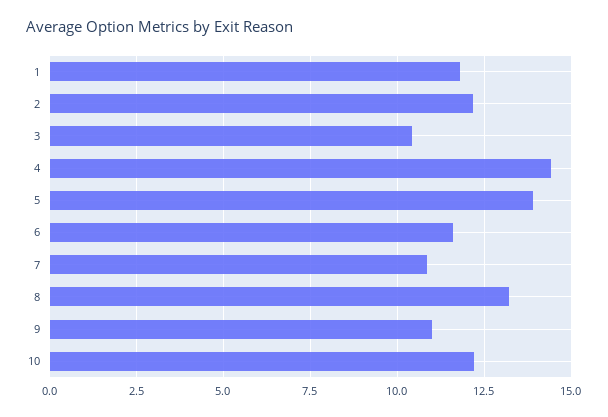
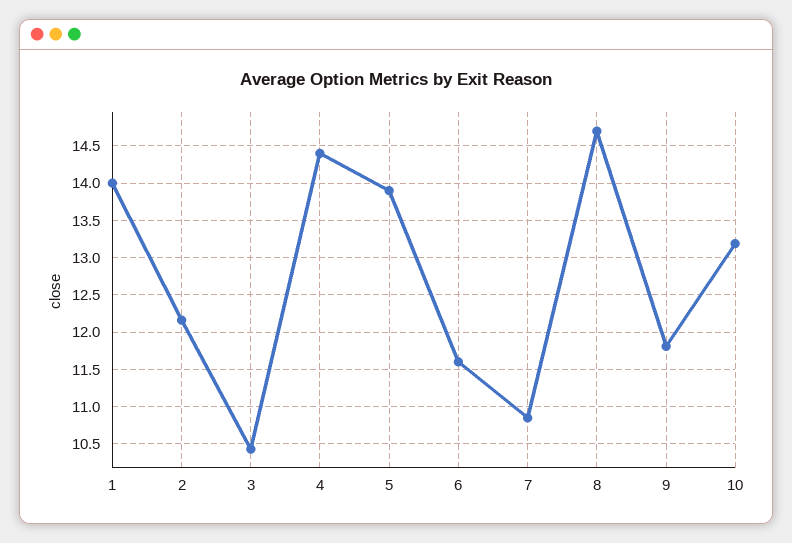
1: 11.75 -> 14
8: 13.25 -> 14.7
9: 11 -> 11.8
10: 12.25 -> 13.2

